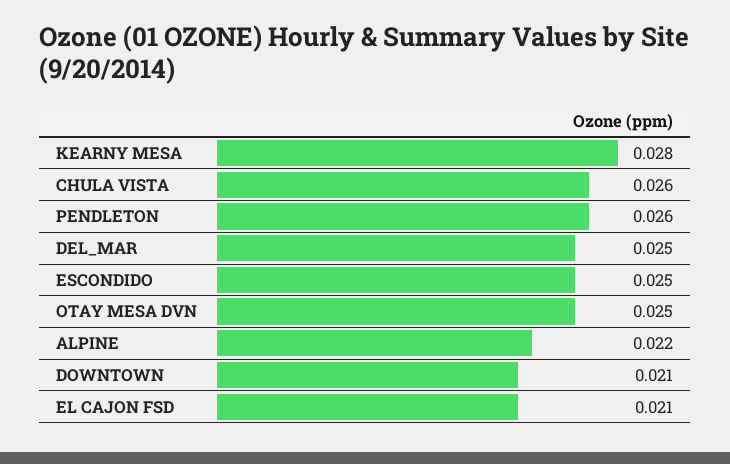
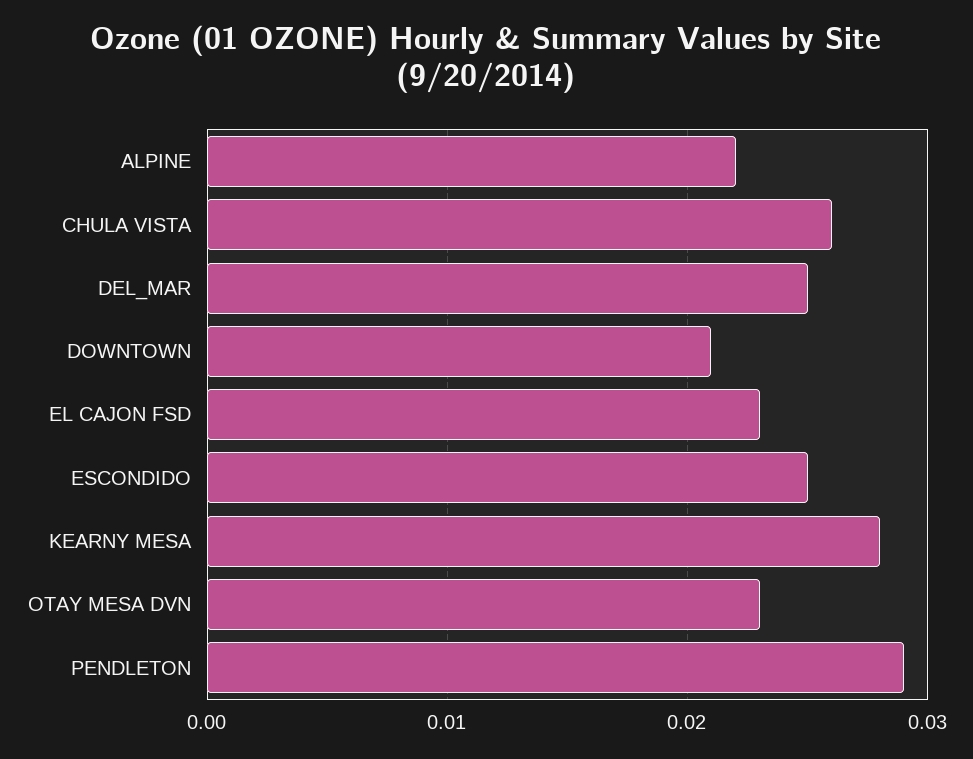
PENDLETON: 0.026 -> 0.029
OTAY MESA DVN: 0.025 -> 0.023
EL CAJON FSD: 0.021 -> 0.023

